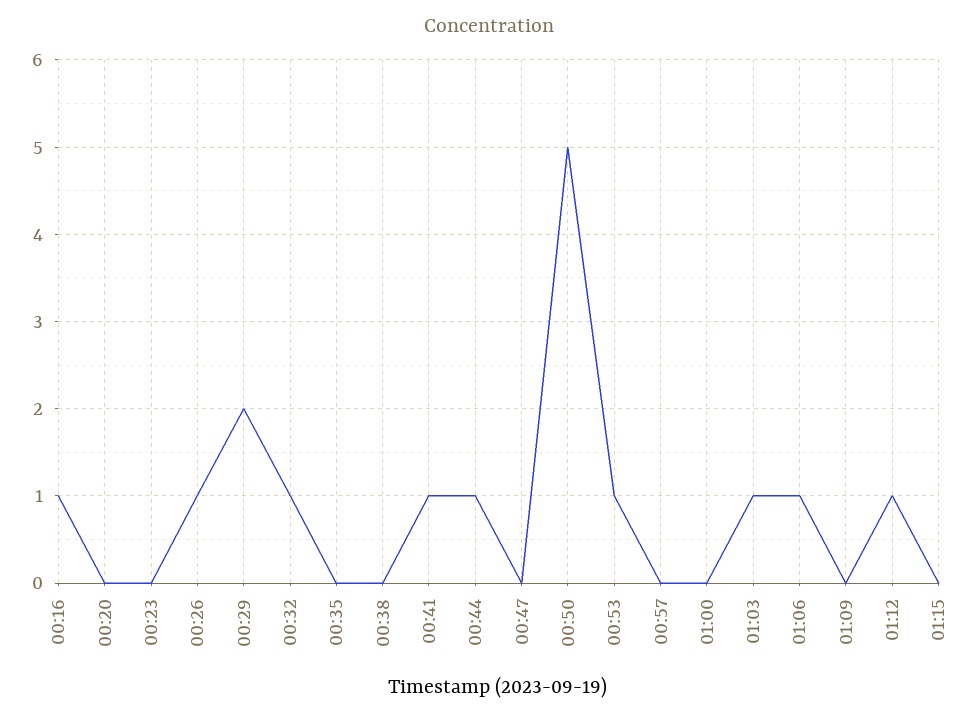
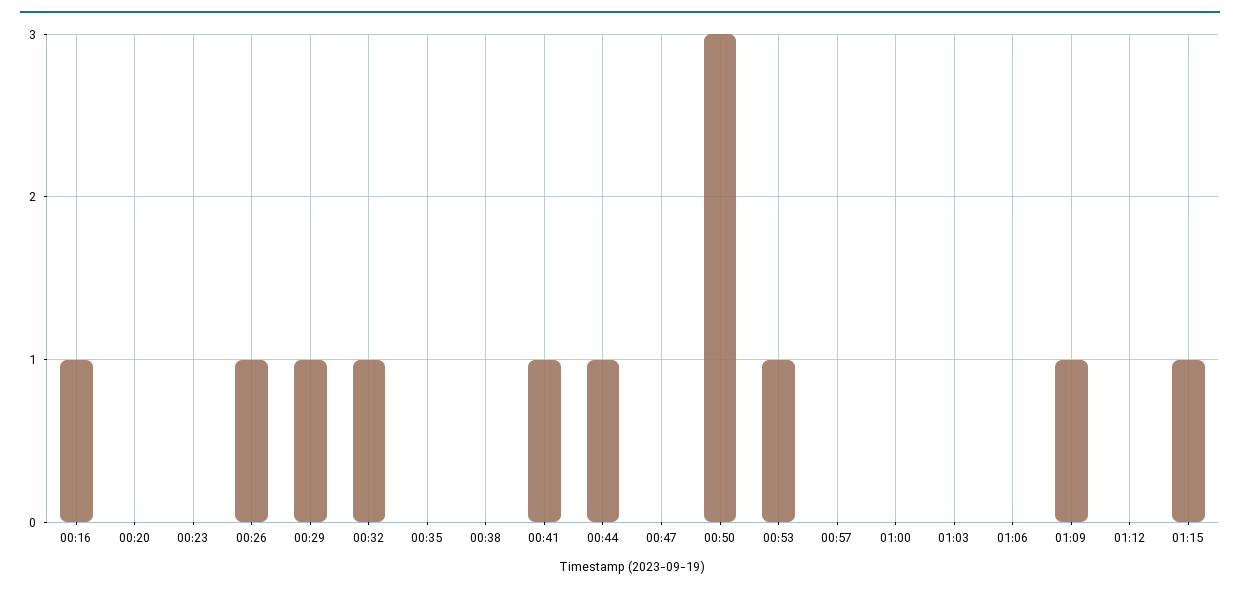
00:29: 2 -> 1
00:50: 5 -> 3
01:03: 1 -> 0
01:06: 1 -> 0
01:09: 0 -> 1
01:12: 1 -> 0
01:15: 0 -> 1

